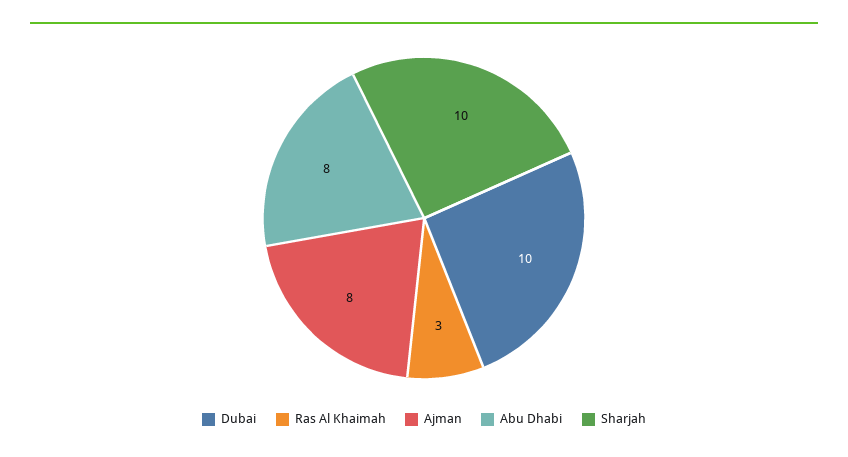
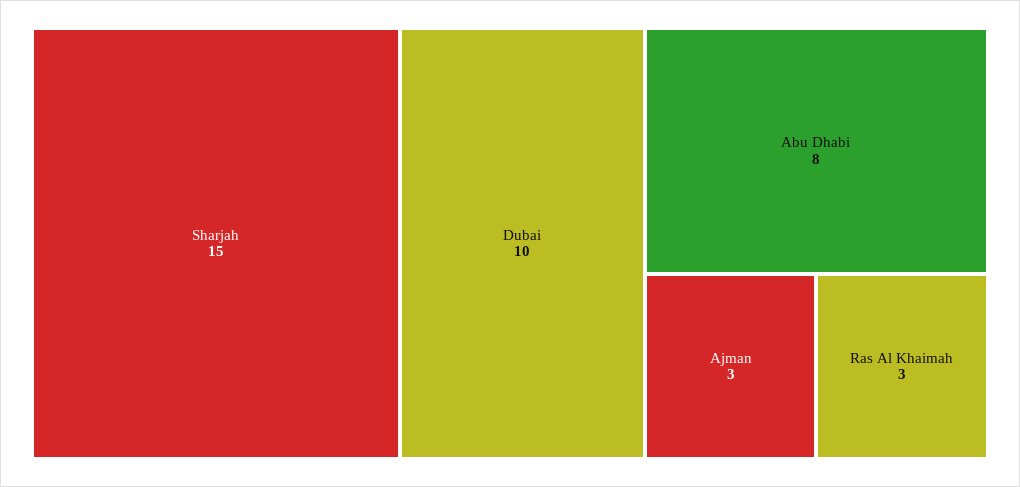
Ajman: 8 -> 3
Sharjah: 10 -> 15

